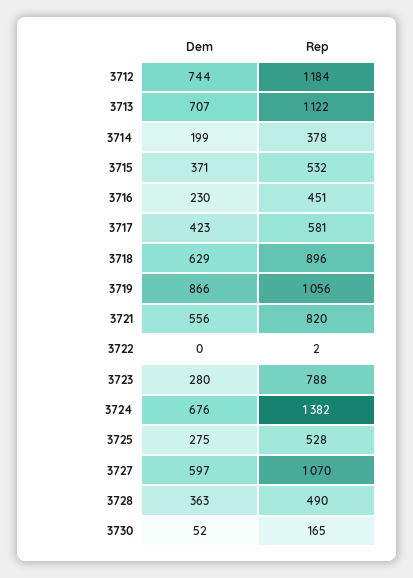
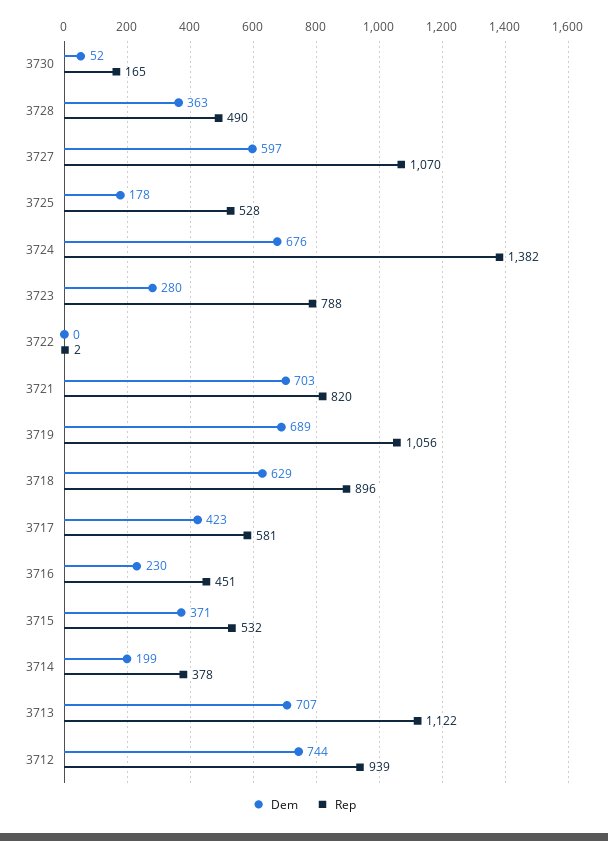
Rep, 3712: 1184 -> 939
Dem, 3719: 866 -> 689
Dem, 3721: 556 -> 703
Dem, 3725: 275 -> 178

